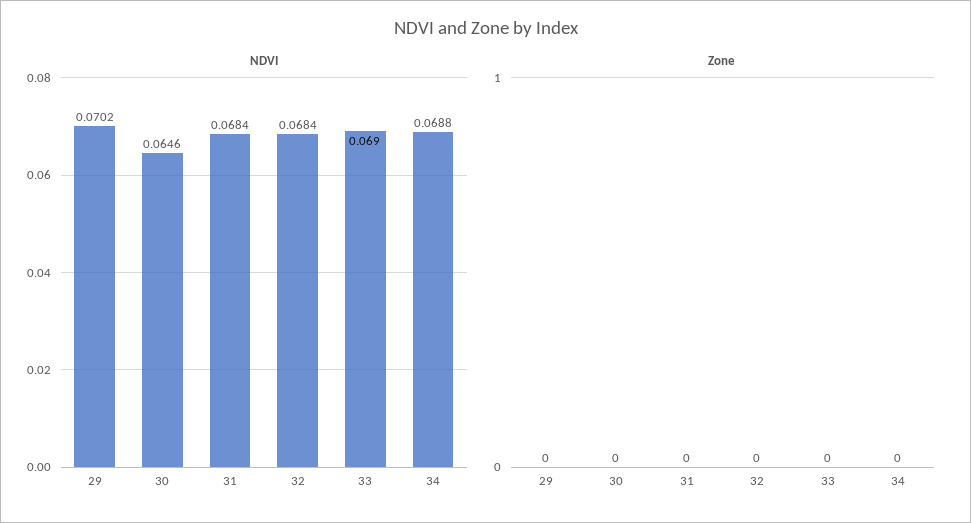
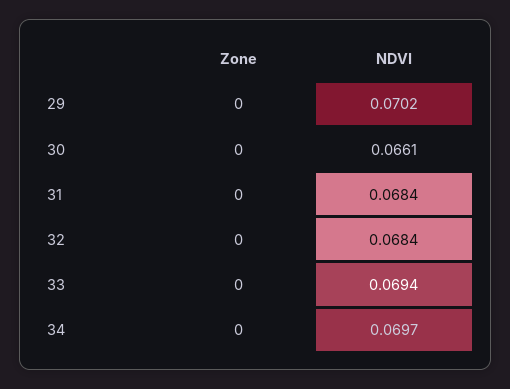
NDVI, 30: 0.0646 -> 0.0661
NDVI, 33: 0.069 -> 0.0694
NDVI, 34: 0.0688 -> 0.0697

